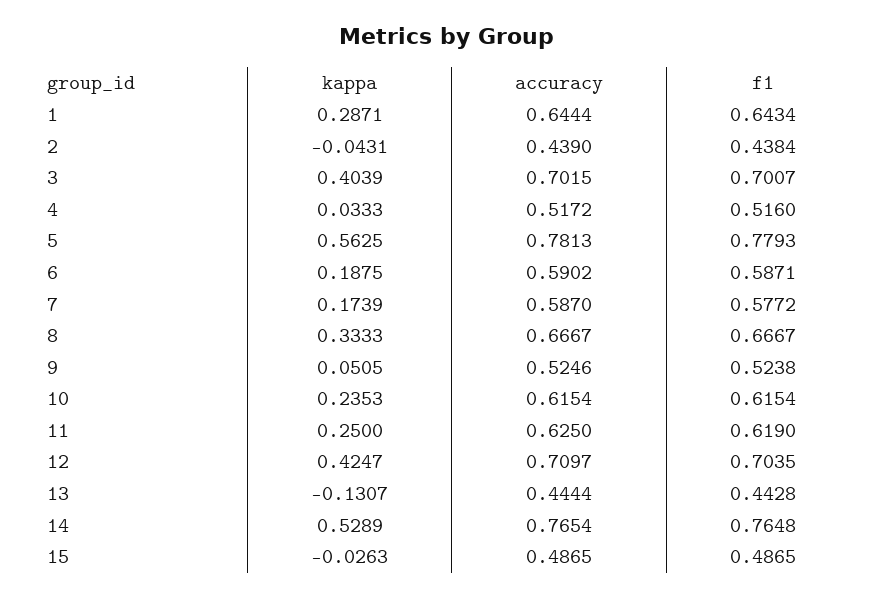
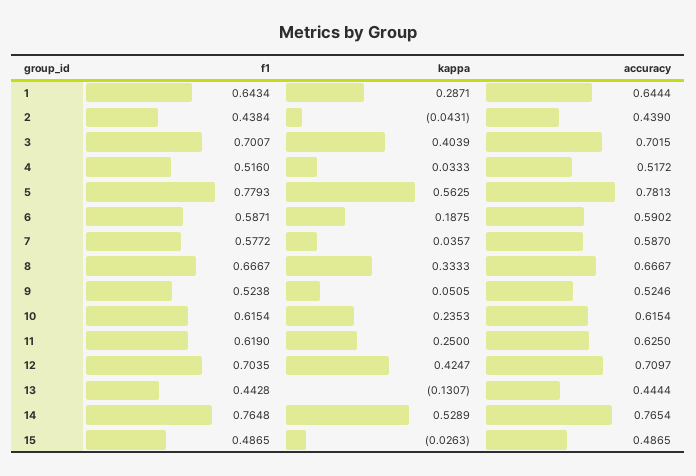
kappa, 7: 0.1739 -> 0.0357

